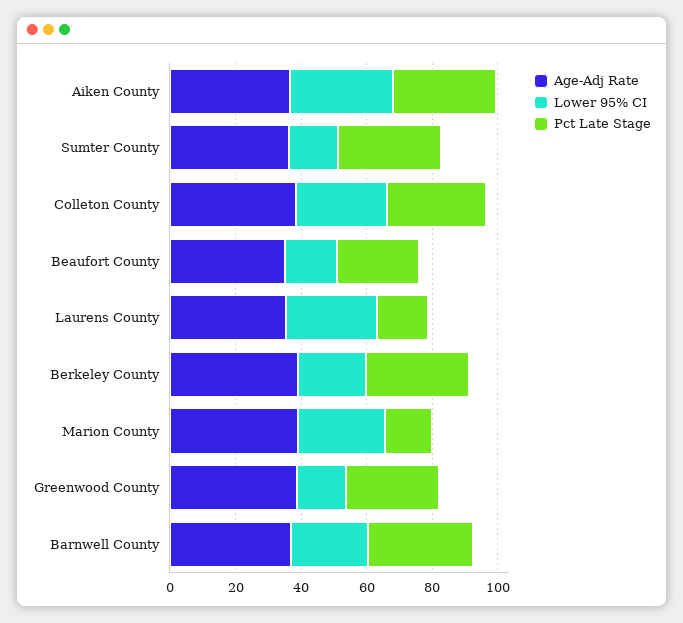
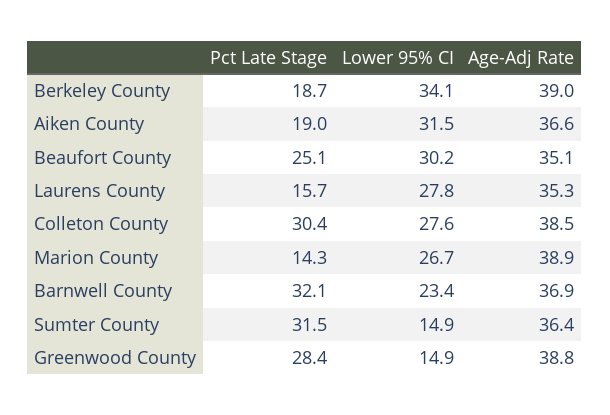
Pct Late Stage, Aiken County: 30 -> 19
Lower 95% CI, Beaufort County: 15 -> 30.2
Lower 95% CI, Berkeley County: 20 -> 34.1
Pct Late Stage, Berkeley County: 30 -> 18.7

